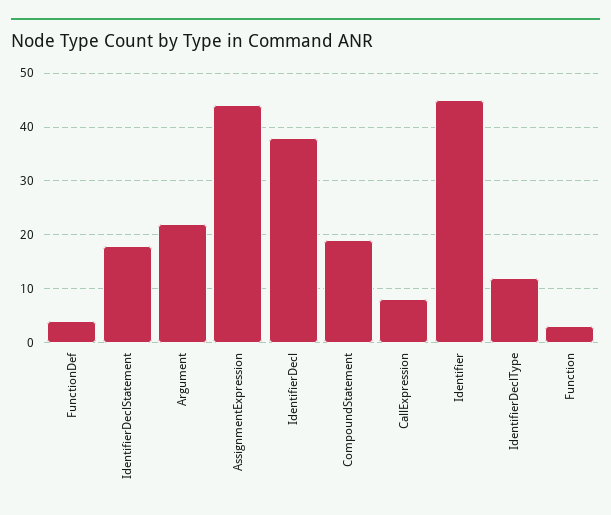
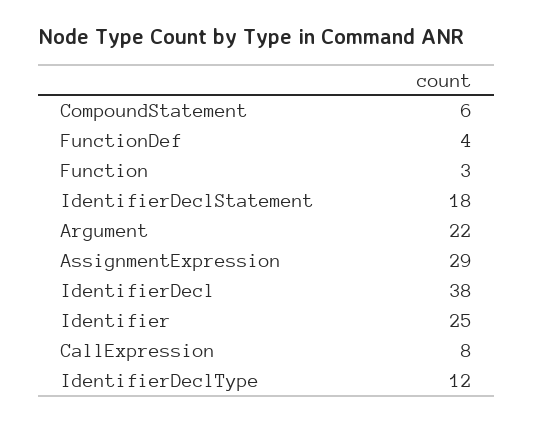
AssignmentExpression: 45 -> 29
CompoundStatement: 20 -> 6
Identifier: 45 -> 25

